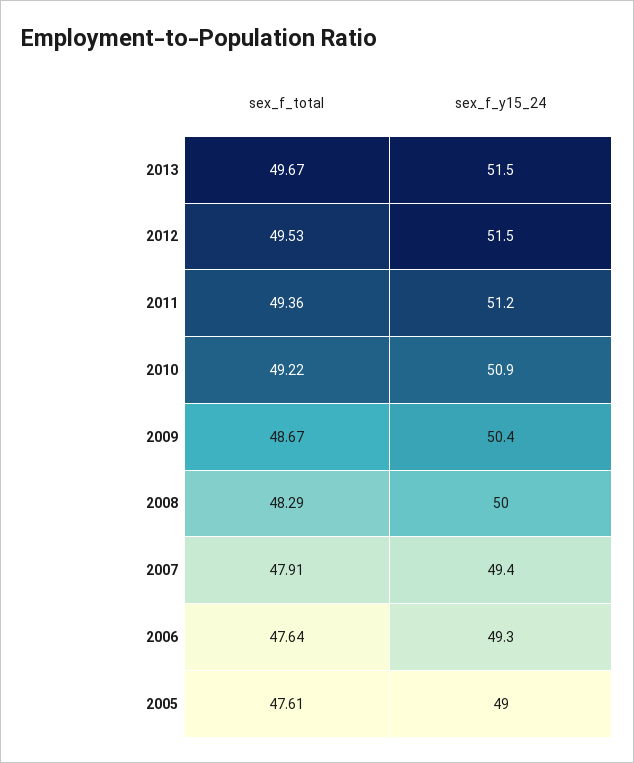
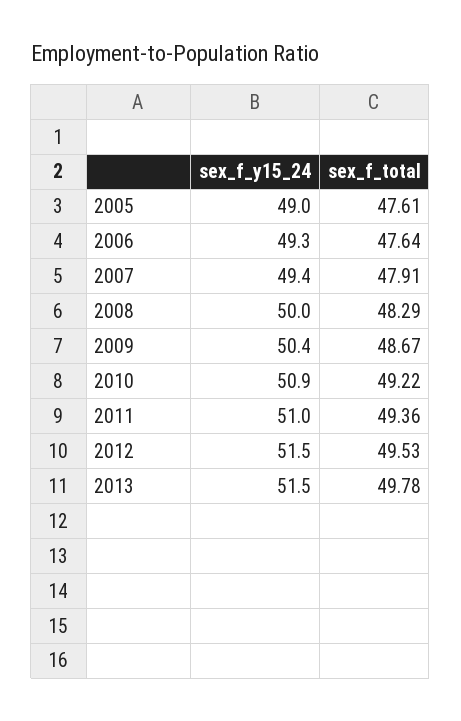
sex_f_total, 2013: 49.67 -> 49.78
sex_f_y15_24, 2011: 51.2 -> 51

